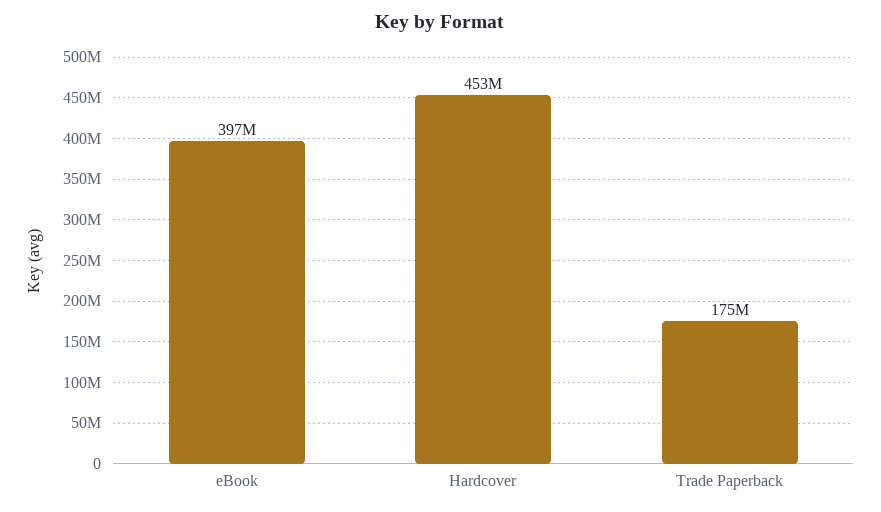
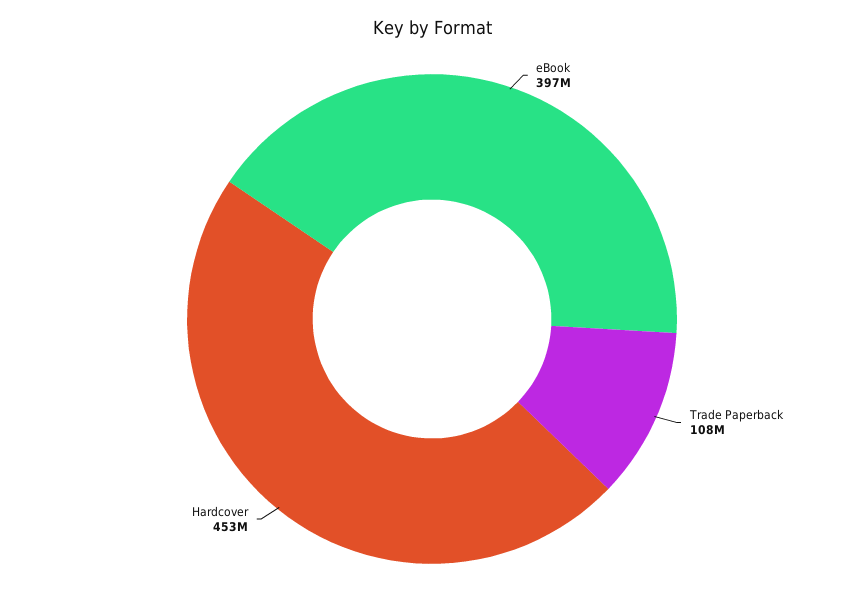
Trade Paperback: 175000000 -> 108000000

